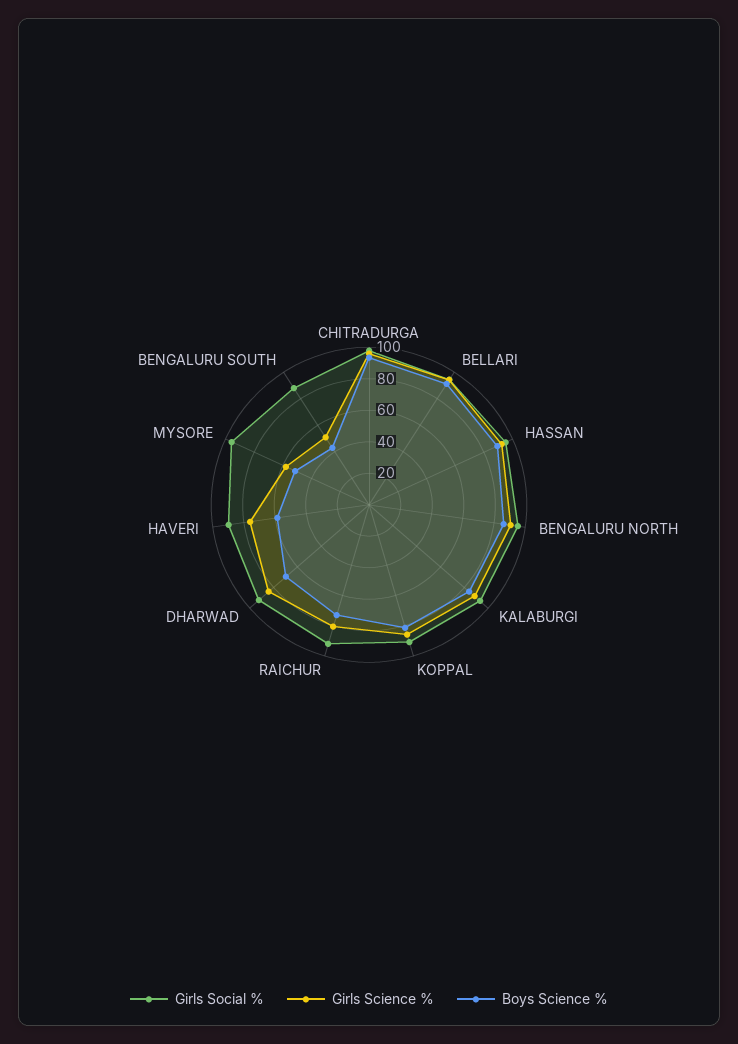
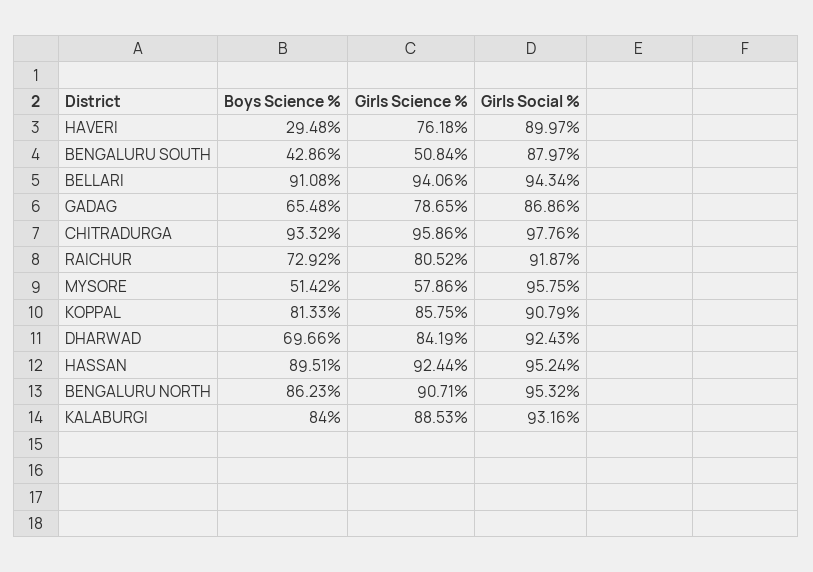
Boys Science %, HAVERI: 60 -> 29.48
Boys Science %, GADAG: none -> 65.48
Girls Science %, GADAG: none -> 78.65
Girls Social %, GADAG: none -> 86.86

